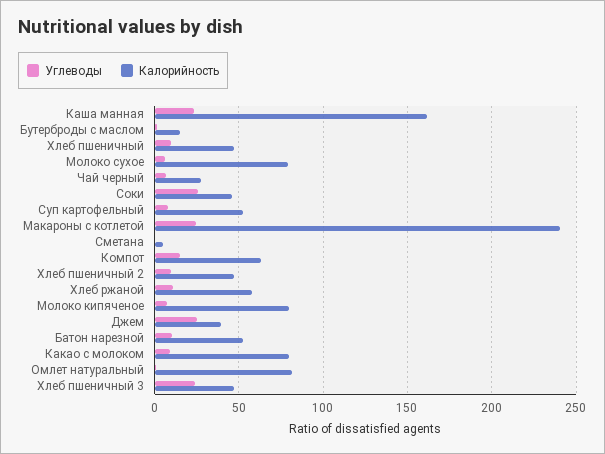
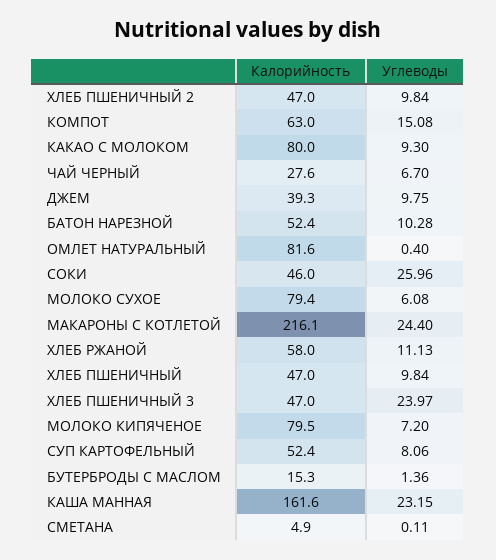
Калорийность, Макароны с котлетой: 240 -> 216.1
Углеводы, Джем: 25 -> 9.75

